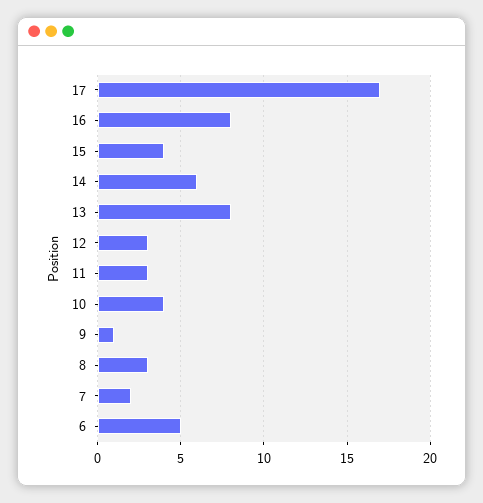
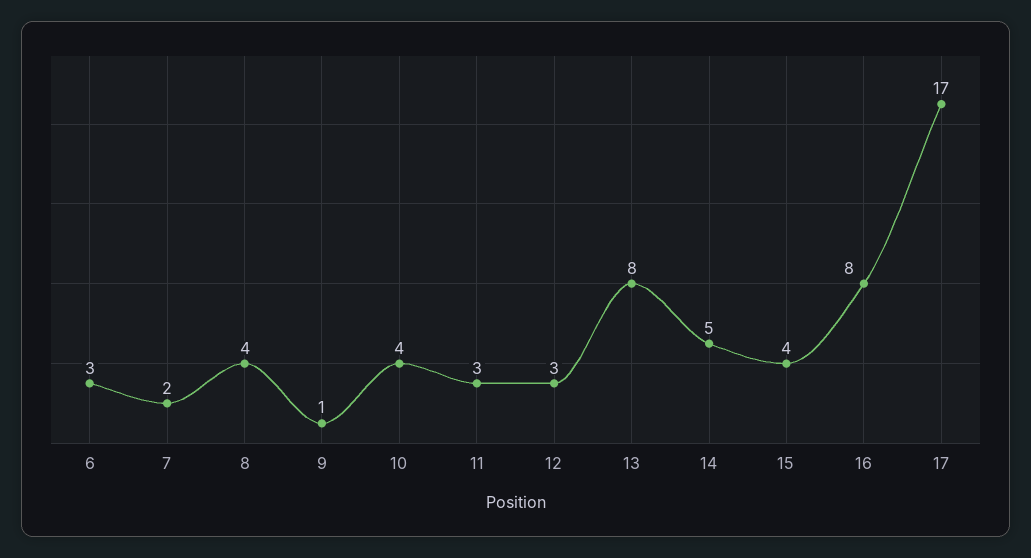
14: 6 -> 5
8: 3 -> 4
6: 5 -> 3

